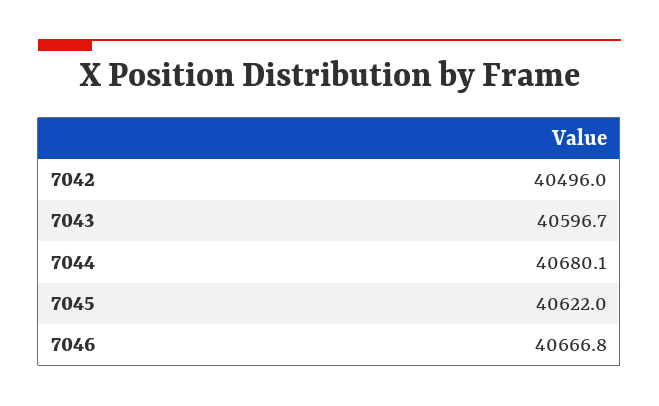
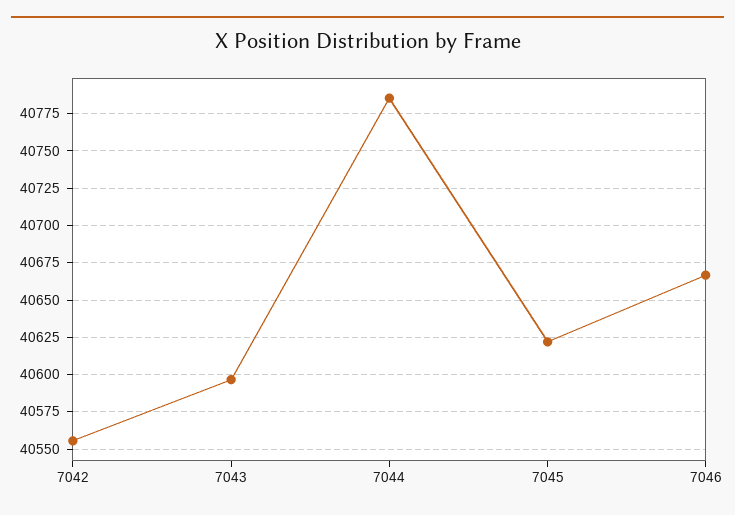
7042: 40496 -> 40555
7044: 40680.1 -> 40785

